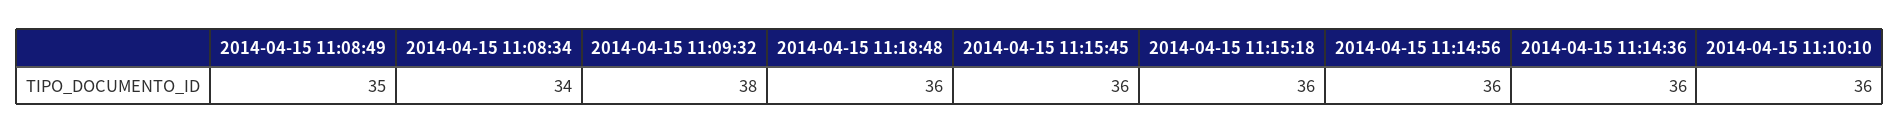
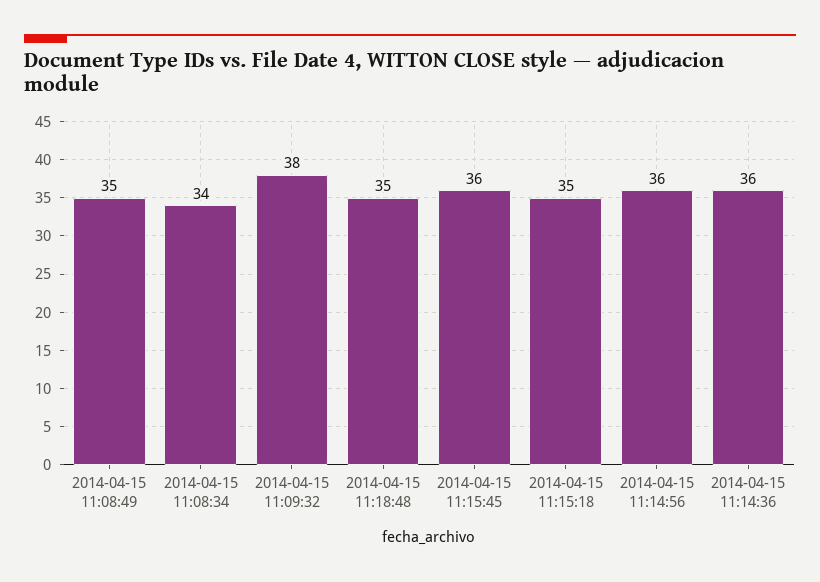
2014-04-15 11:18:48: 36 -> 35
2014-04-15 11:15:18: 36 -> 35
2014-04-15 11:10:10: 36 -> none

